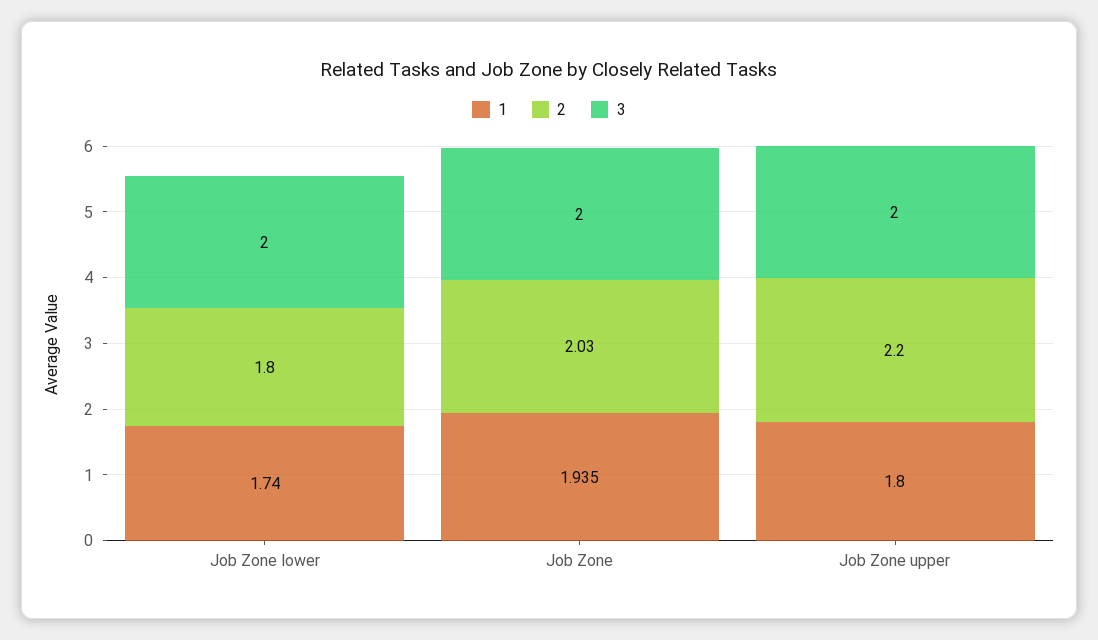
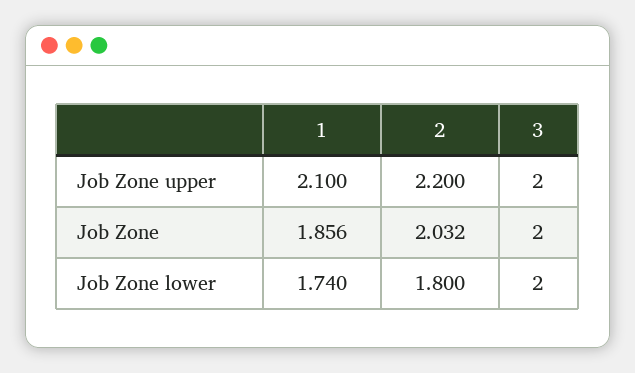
1, Job Zone: 1.935 -> 1.856
1, Job Zone upper: 1.8 -> 2.1

